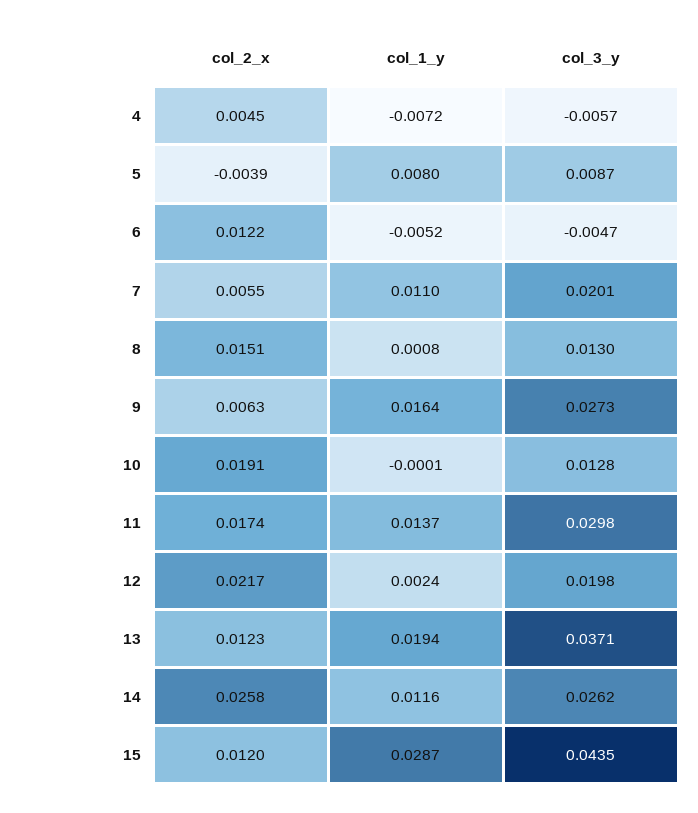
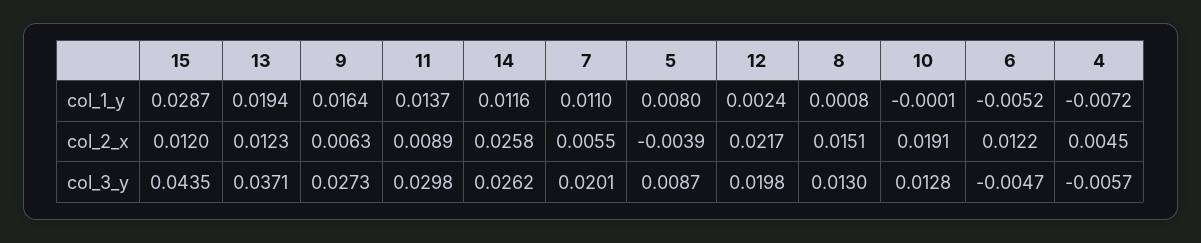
col_2_x, 11: 0.0174 -> 0.0089

